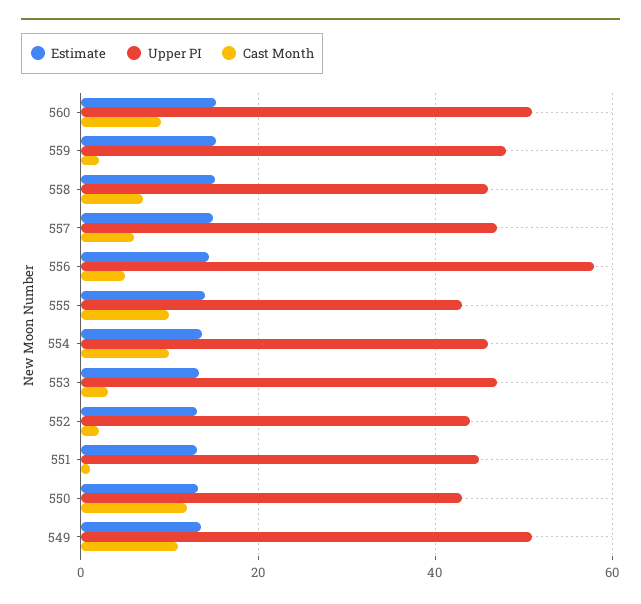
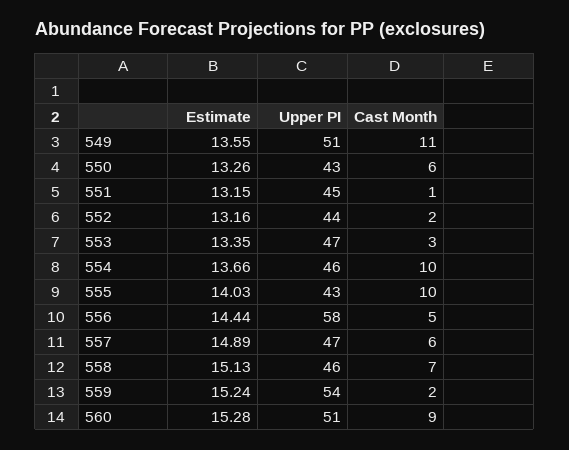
Upper PI, 559: 48 -> 54
Cast Month, 550: 12 -> 6

